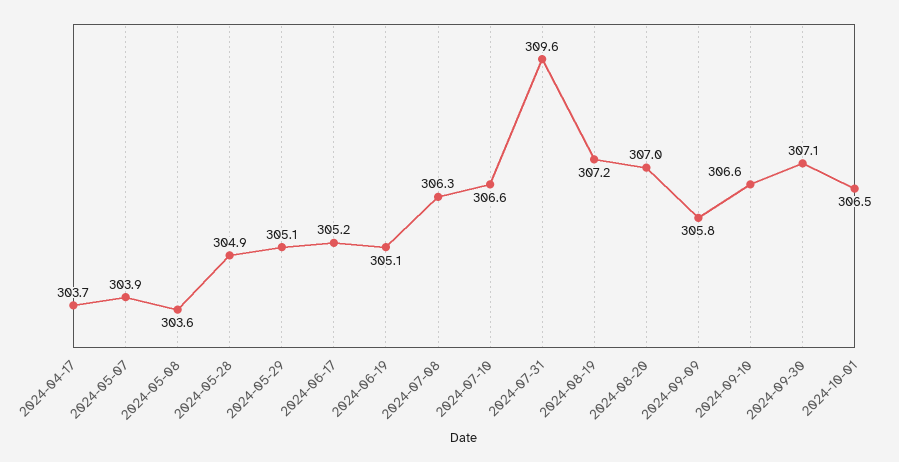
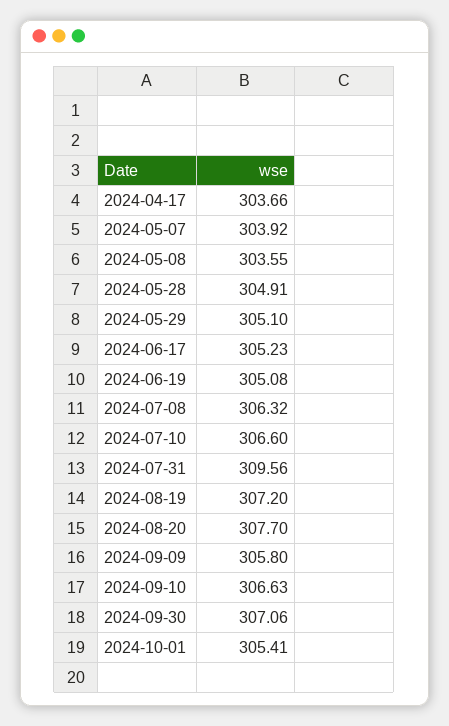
2024-08-20: 307 -> 307.7
2024-10-01: 306.5 -> 305.41

